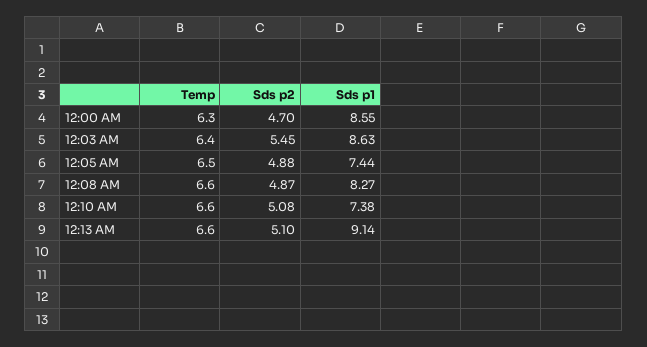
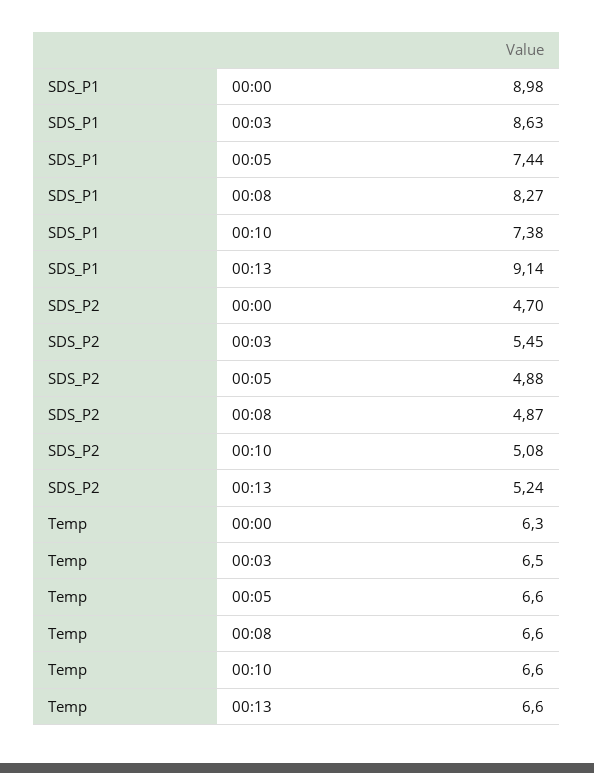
Sds p1, 12:00 AM: 8.55 -> 8.98
Temp, 12:03 AM: 6.4 -> 6.5
Temp, 12:05 AM: 6.5 -> 6.6
Sds p2, 12:13 AM: 5.1 -> 5.24

